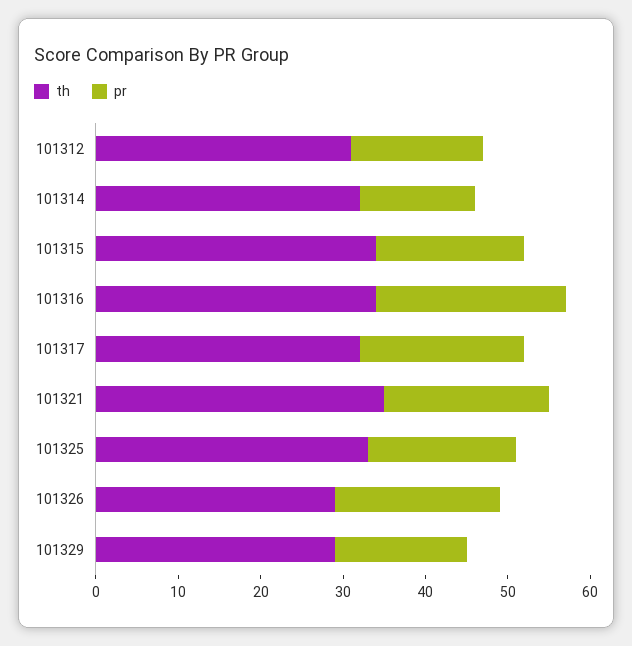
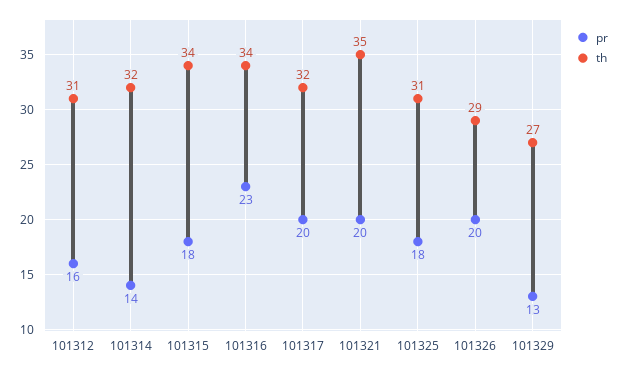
th, 101325: 33 -> 31
th, 101329: 29 -> 27
pr, 101329: 16 -> 13

